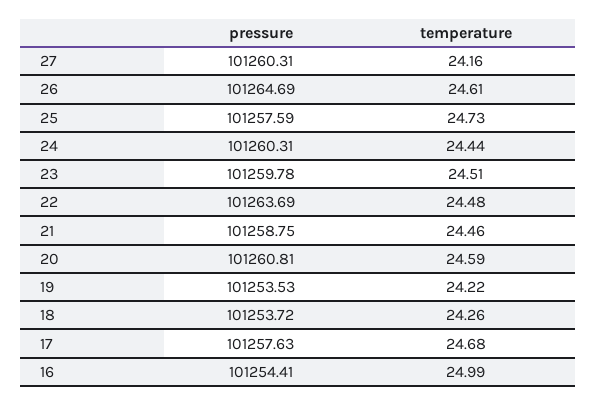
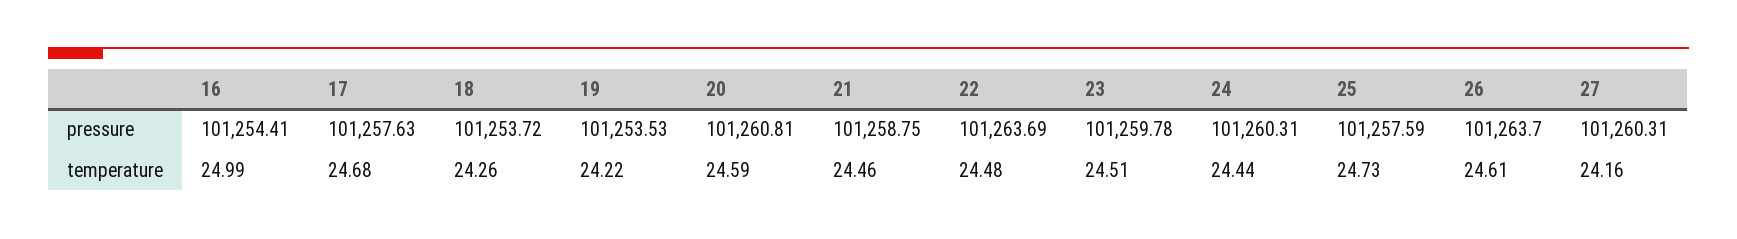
pressure, 26: 101264.69 -> 101263.7

